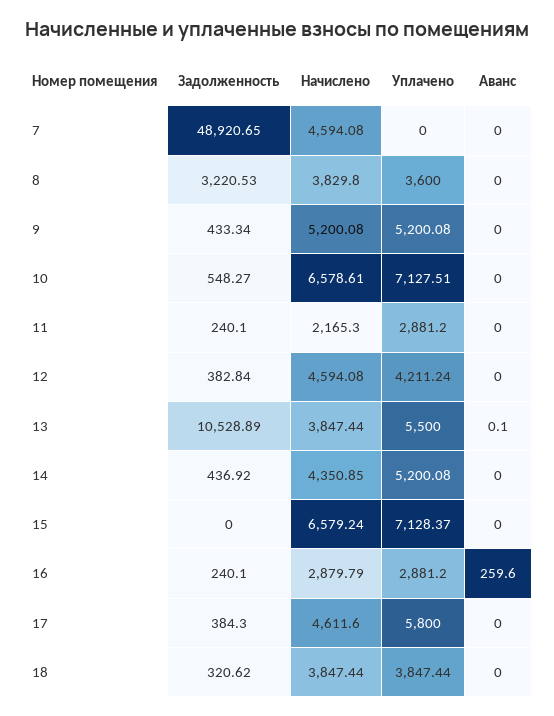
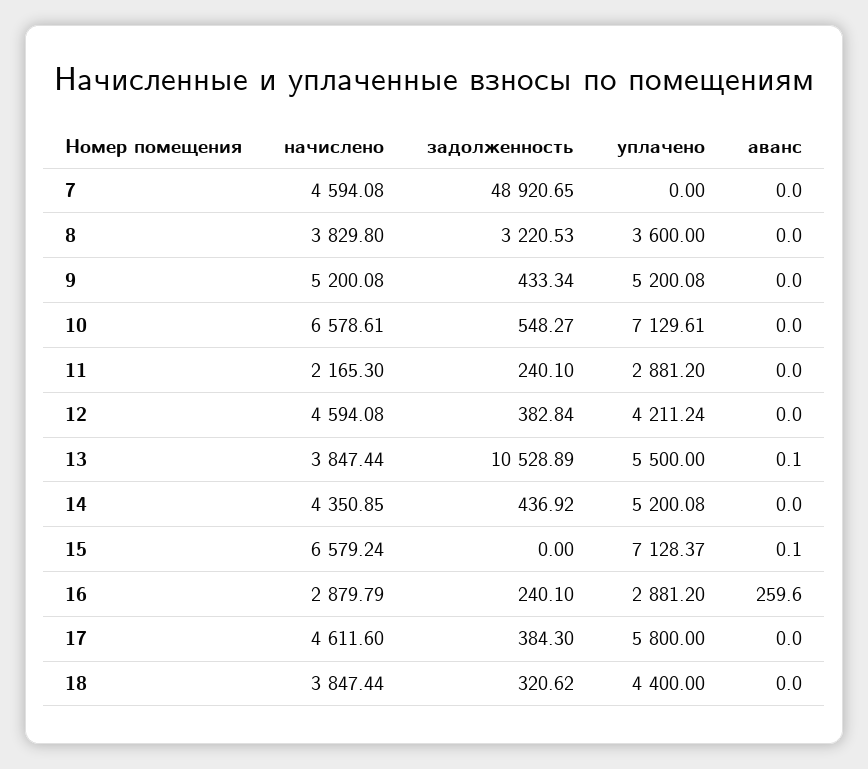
Уплачено, 10: 7127.51 -> 7129.61
Аванс, 15: 0 -> 0.1
Уплачено, 18: 3847.44 -> 4400

